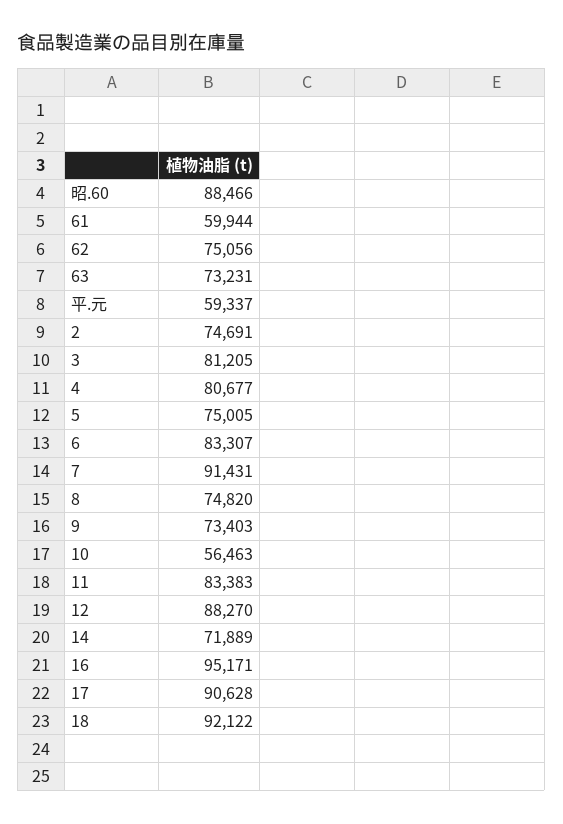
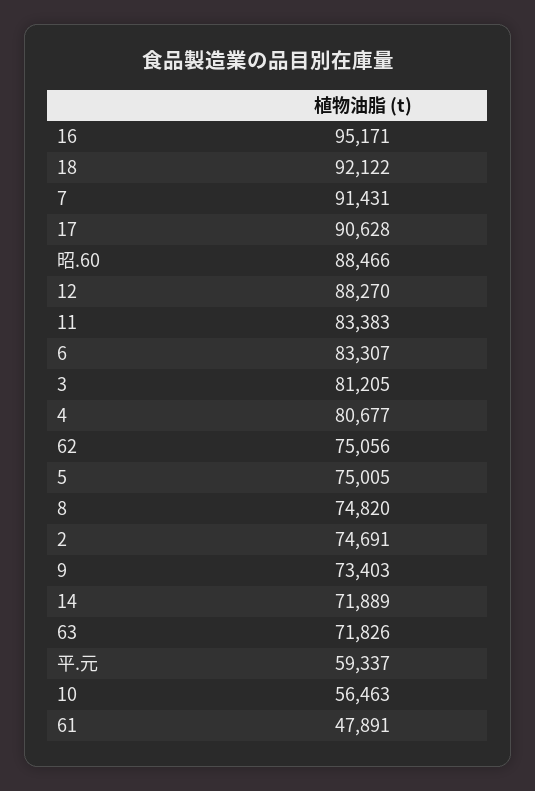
61: 59944 -> 47891
63: 73231 -> 71826

